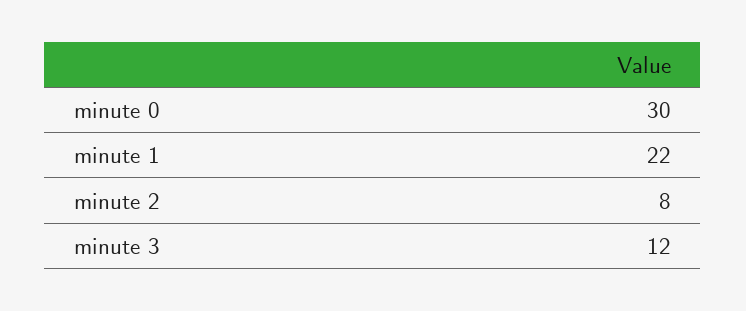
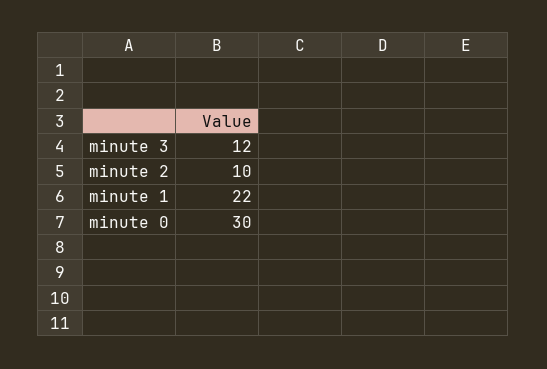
minute 2: 8 -> 10

